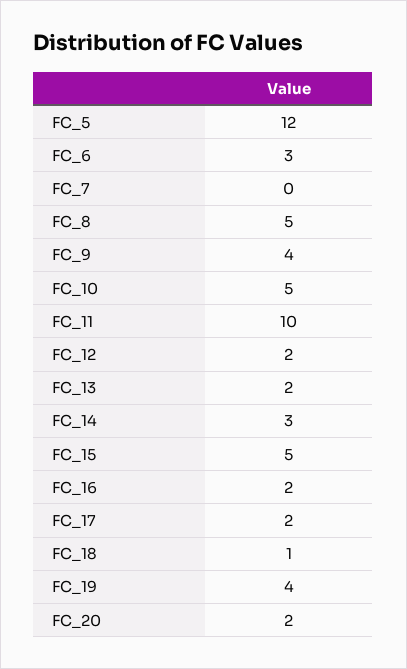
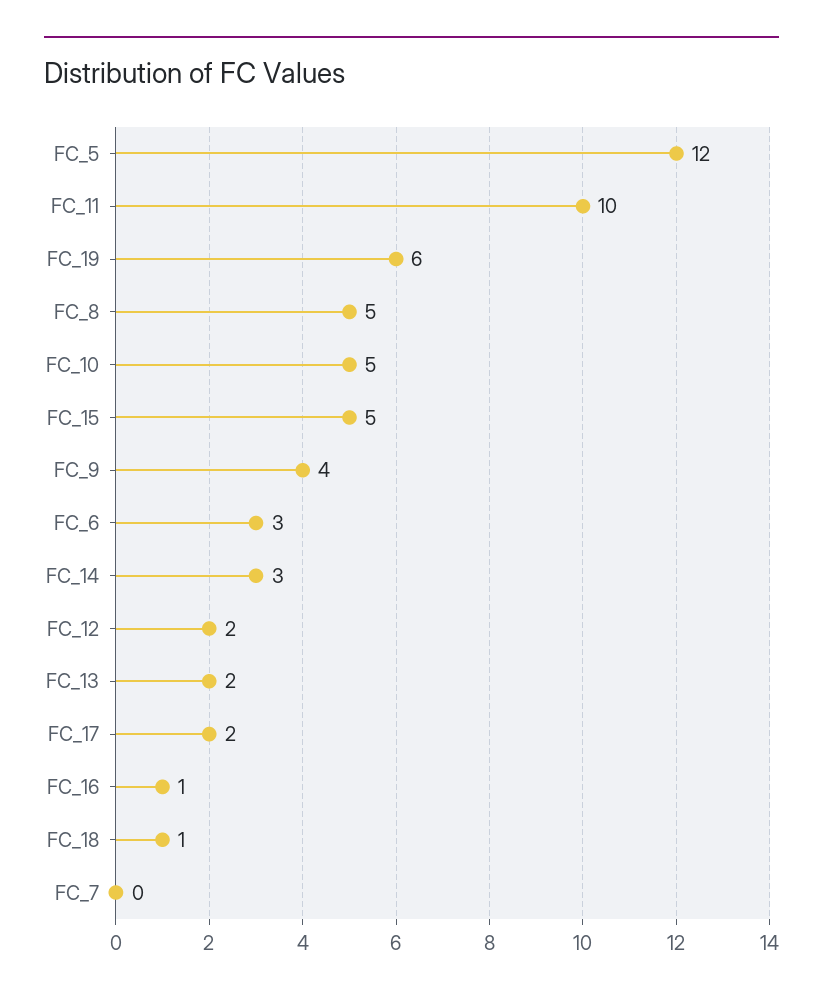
FC_16: 2 -> 1
FC_19: 4 -> 6
FC_20: 2 -> none

